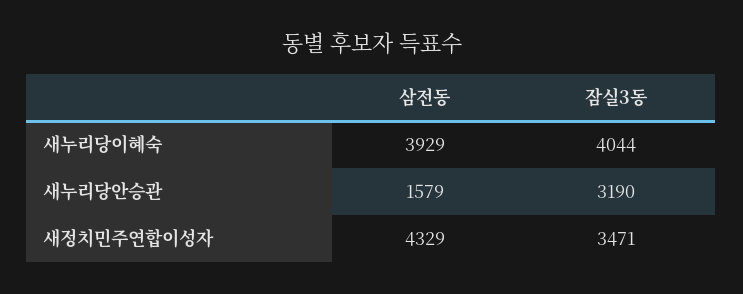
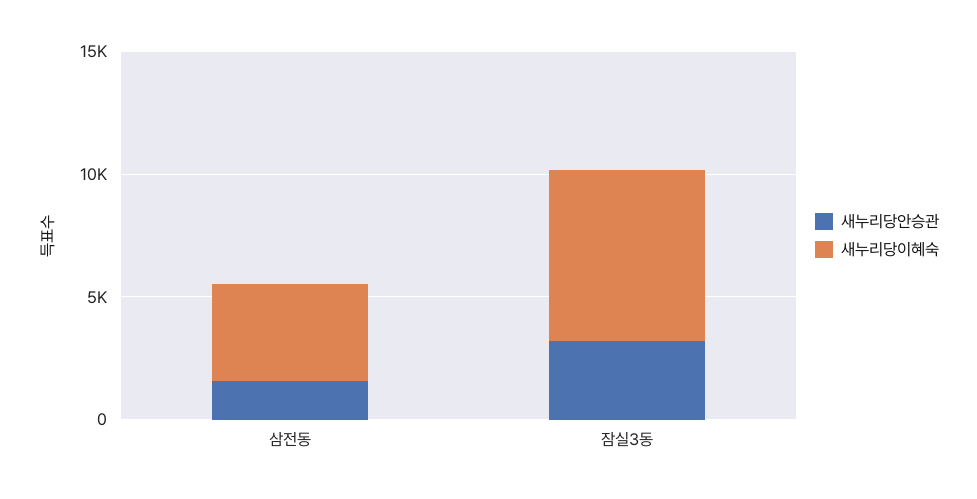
새누리당이혜숙, 잠실3동: 4044 -> 7000
새정치민주연합이성자, 삼전동: 4329 -> none
새정치민주연합이성자, 잠실3동: 3471 -> none

